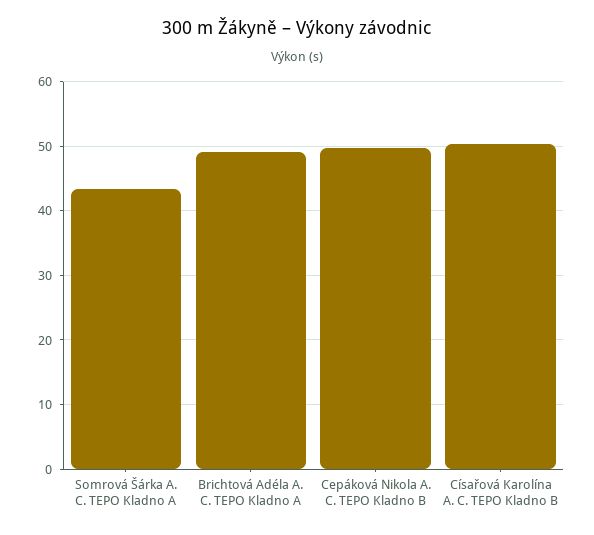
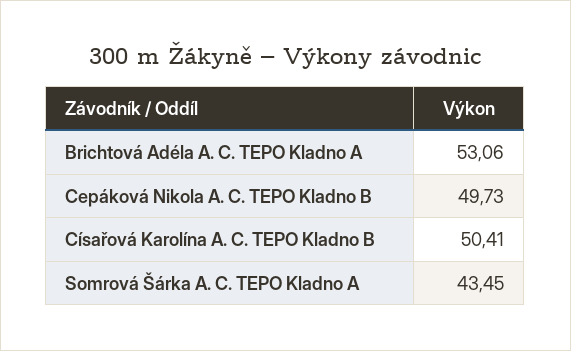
Brichtová Adéla A. C. TEPO Kladno A: 49 -> 53.06

